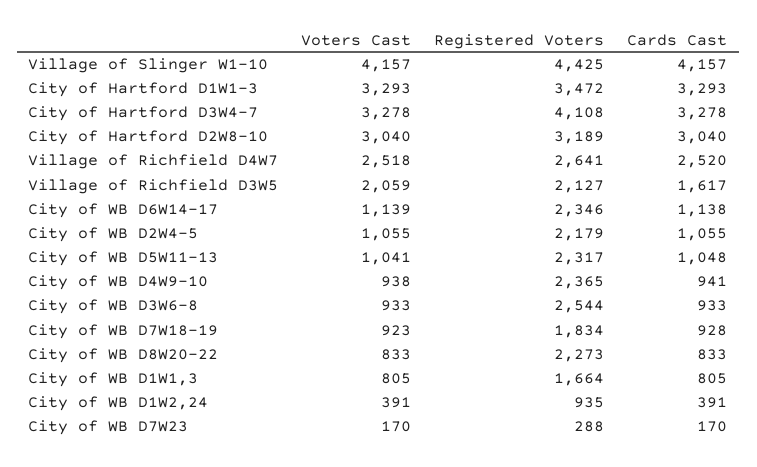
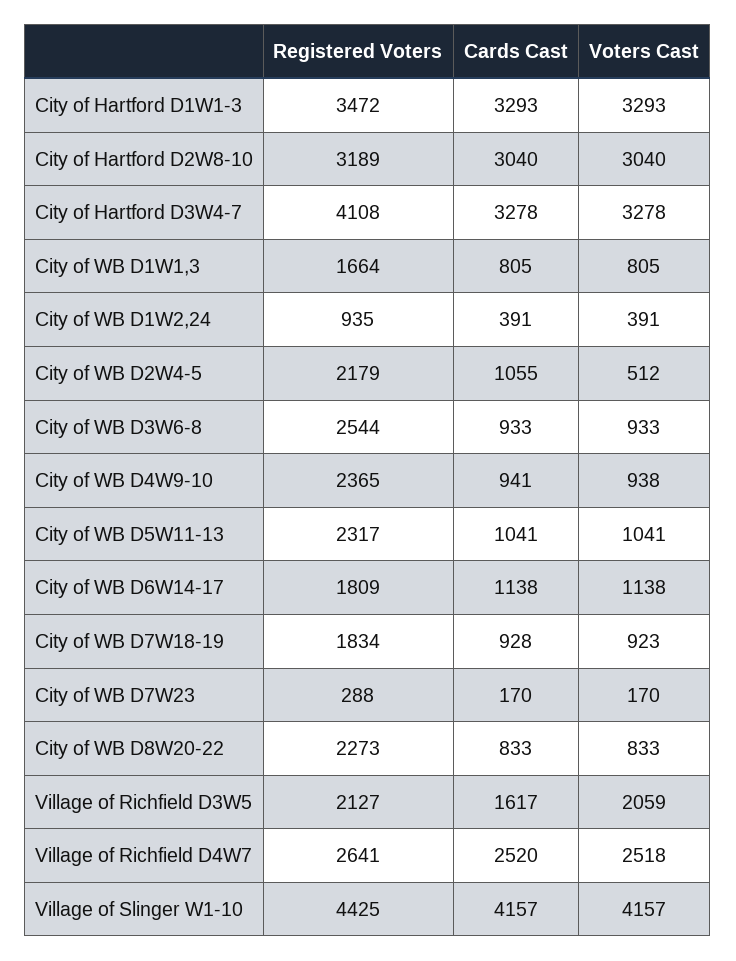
Voters Cast, City of WB D6W14-17: 1139 -> 1138
Registered Voters, City of WB D6W14-17: 2346 -> 1809
Voters Cast, City of WB D2W4-5: 1055 -> 512
Cards Cast, City of WB D5W11-13: 1048 -> 1041

